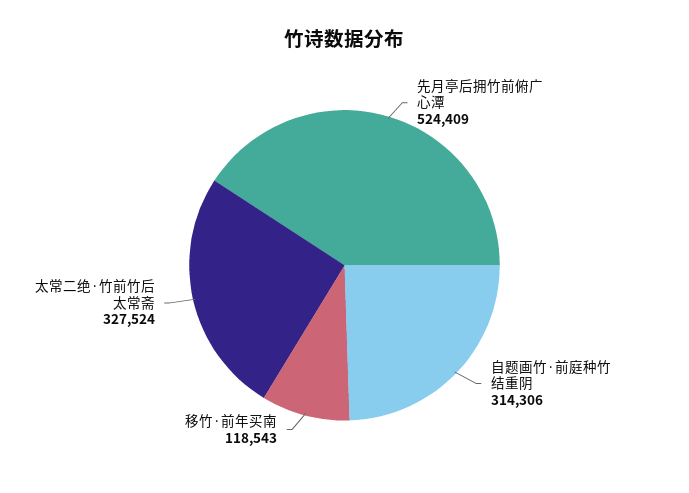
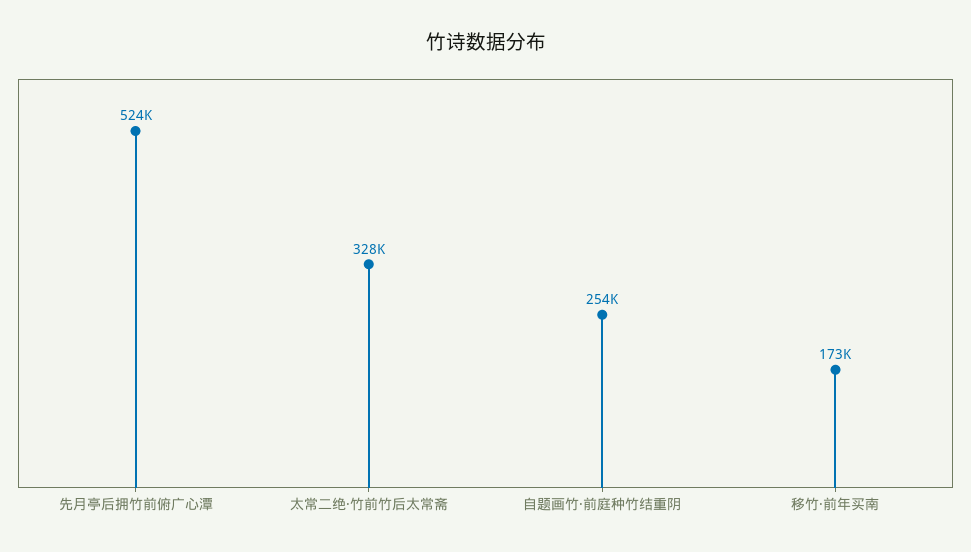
自题画竹·前庭种竹结重阴: 314306 -> 254000
移竹·前年买南: 118543 -> 173000

